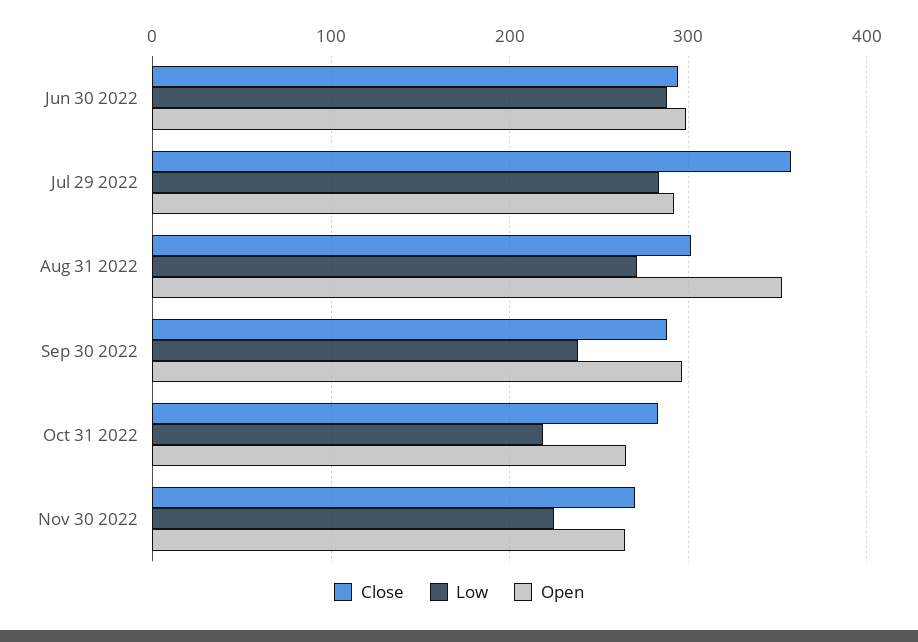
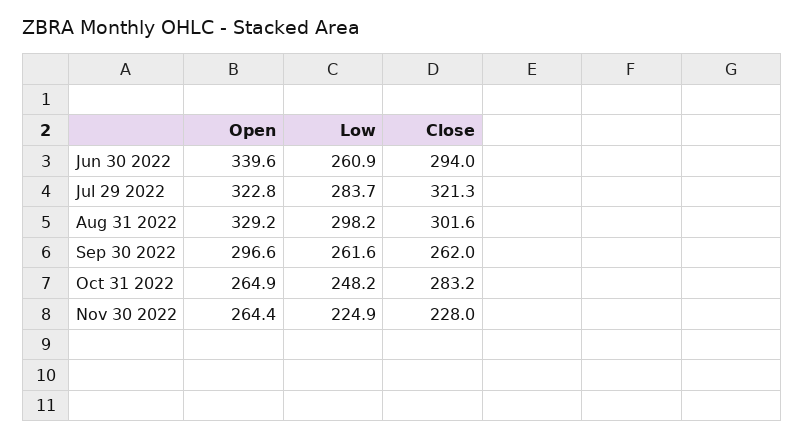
Low, Jun 30 2022: 290 -> 260.9
Open, Jun 30 2022: 300 -> 339.6
Close, Jul 29 2022: 360 -> 321.3
Open, Jul 29 2022: 290 -> 322.8
Low, Aug 31 2022: 270 -> 298.2
Open, Aug 31 2022: 350 -> 329.2
Close, Sep 30 2022: 290 -> 262
Low, Sep 30 2022: 240 -> 261.6
Low, Oct 31 2022: 220 -> 248.2
Close, Nov 30 2022: 270 -> 228

